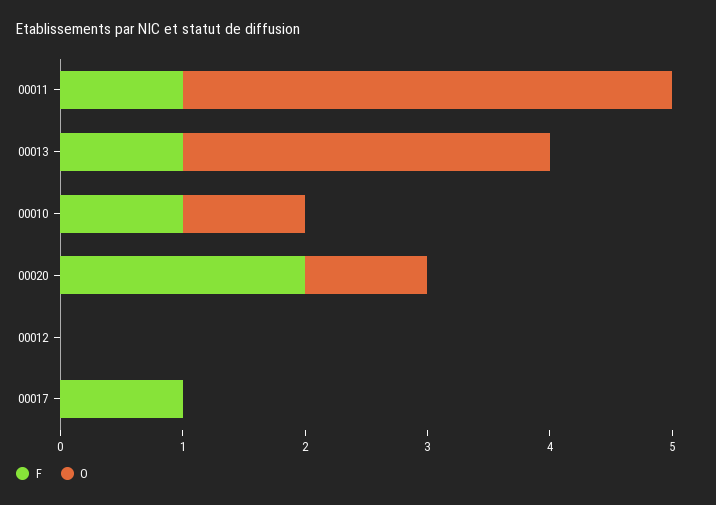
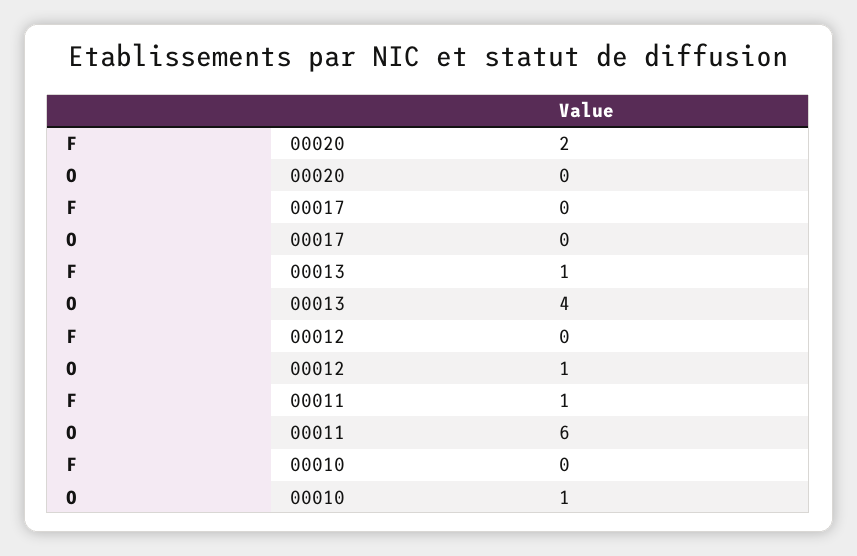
O, 00011: 4 -> 6
O, 00013: 3 -> 4
F, 00010: 1 -> 0
O, 00020: 1 -> 0
O, 00012: 0 -> 1
F, 00017: 1 -> 0

